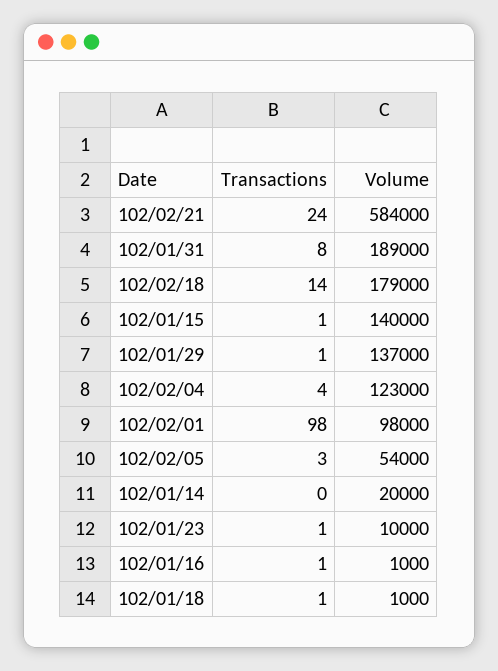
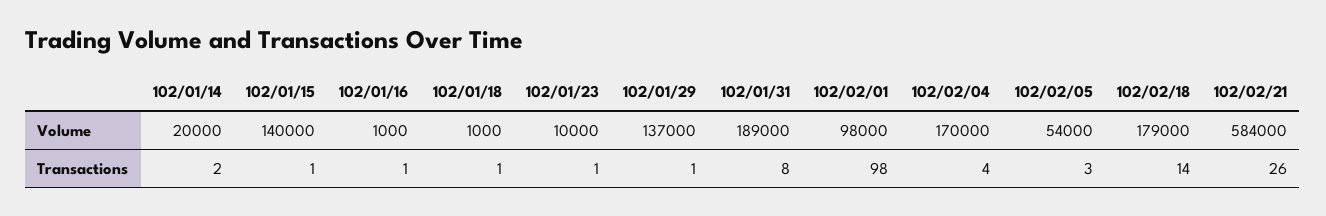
Transactions, 102/02/21: 24 -> 26
Volume, 102/02/04: 123000 -> 170000
Transactions, 102/01/14: 0 -> 2

